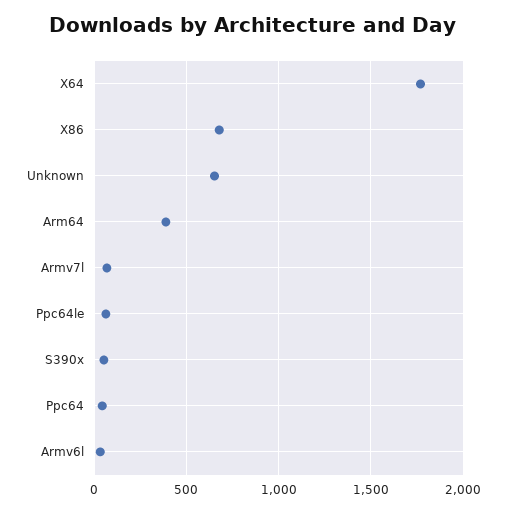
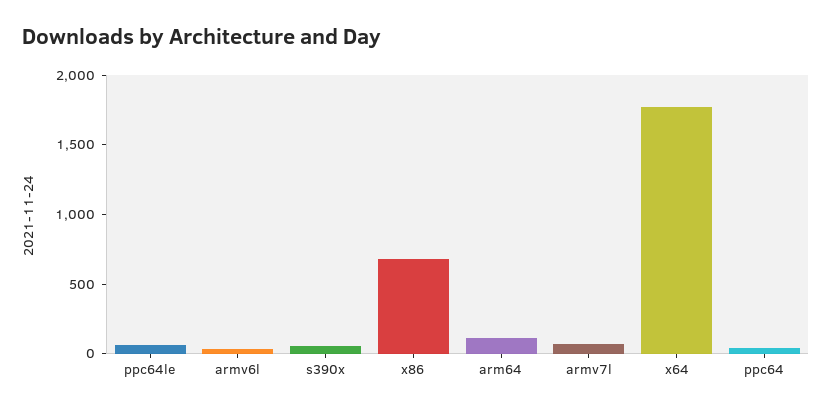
Unknown: 650 -> none
Arm64: 400 -> 100

